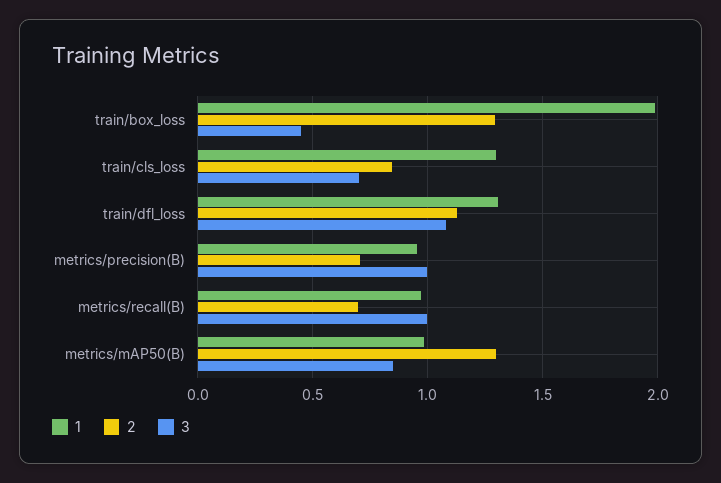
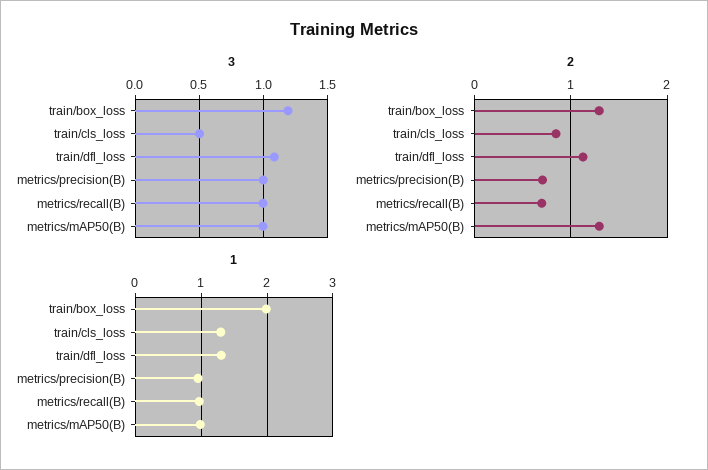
3, train/box_loss: 0.45 -> 1.2
3, train/cls_loss: 0.7 -> 0.5
3, metrics/mAP50(B): 0.85 -> 1

